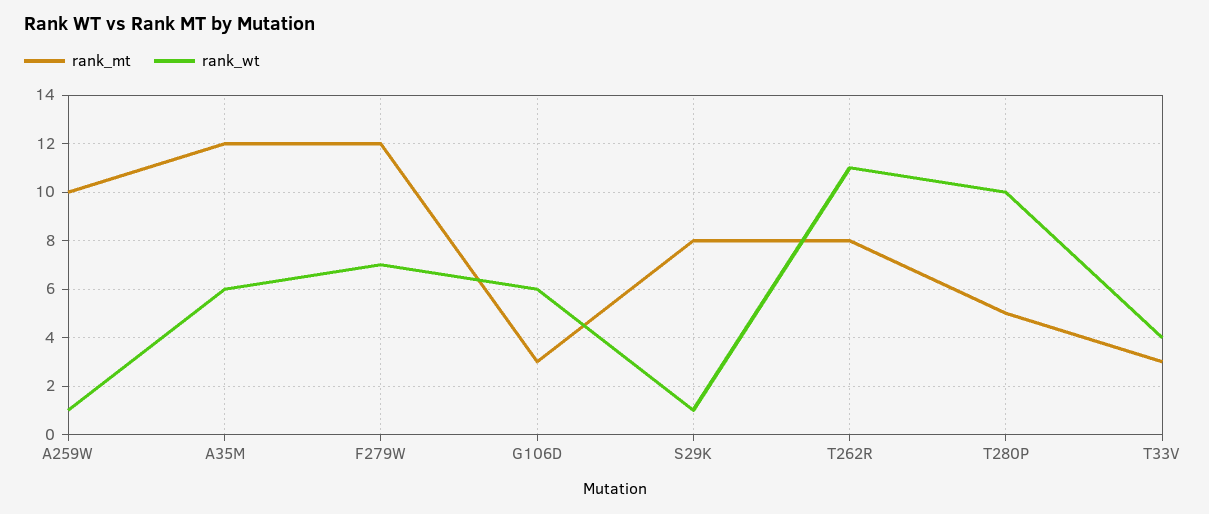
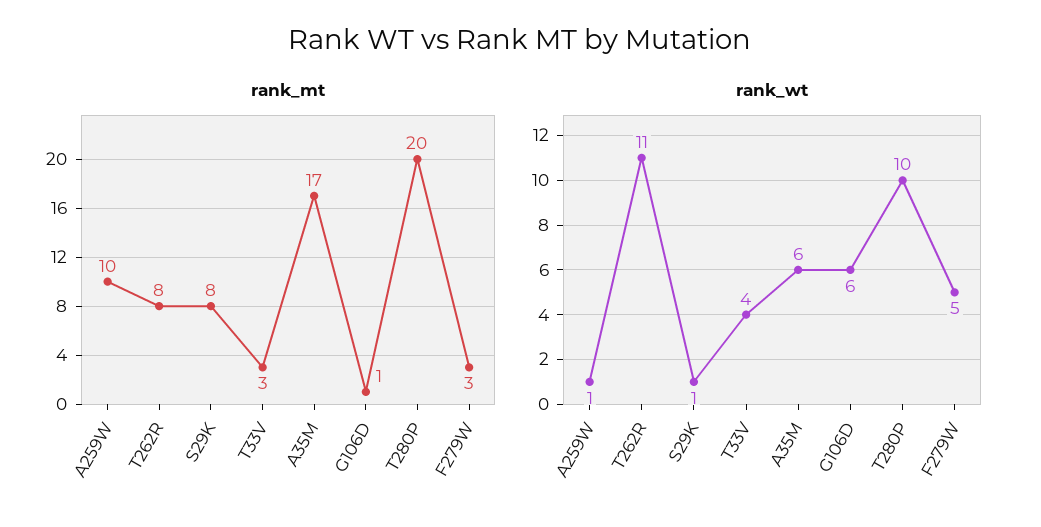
rank_mt, A35M: 12 -> 17
rank_mt, F279W: 12 -> 3
rank_wt, F279W: 7 -> 5
rank_mt, G106D: 3 -> 1
rank_mt, T280P: 5 -> 20

